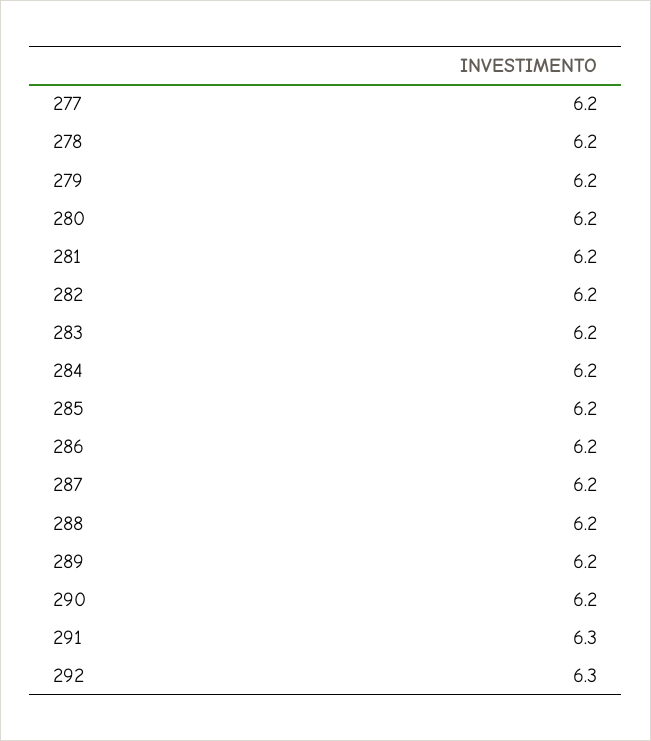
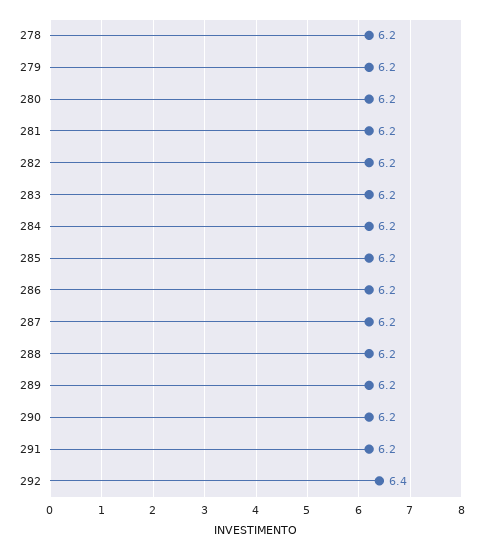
277: 6.2 -> none
291: 6.3 -> 6.2
292: 6.3 -> 6.4

